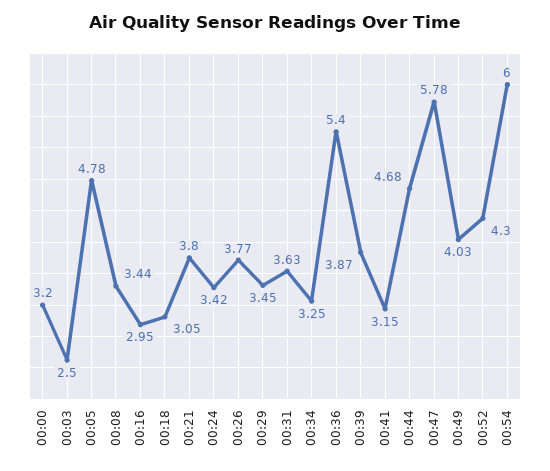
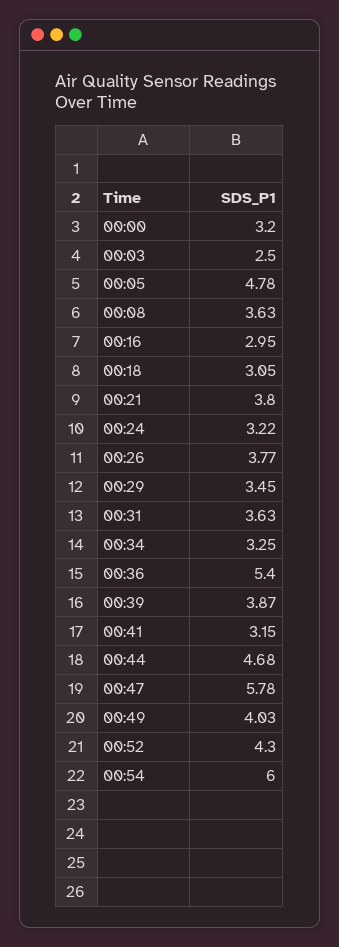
00:08: 3.44 -> 3.63
00:24: 3.42 -> 3.22

